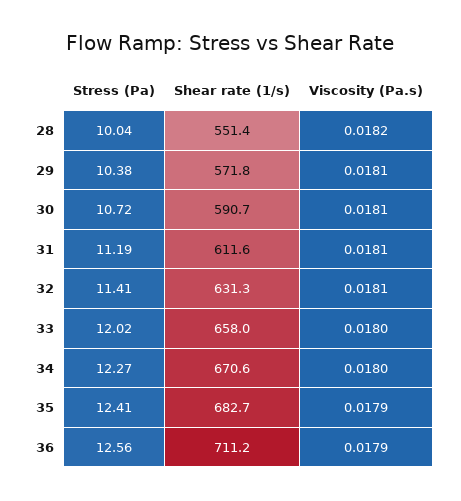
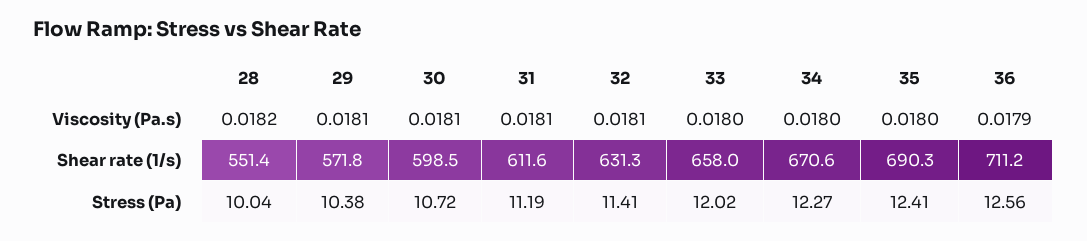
Shear rate (1/s), 30: 590.7 -> 598.5
Shear rate (1/s), 35: 682.7 -> 690.3
Viscosity (Pa.s), 35: 0.0179 -> 0.018

